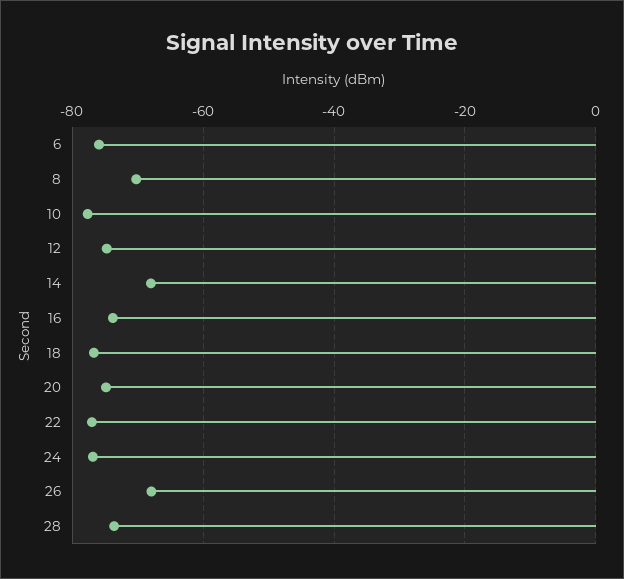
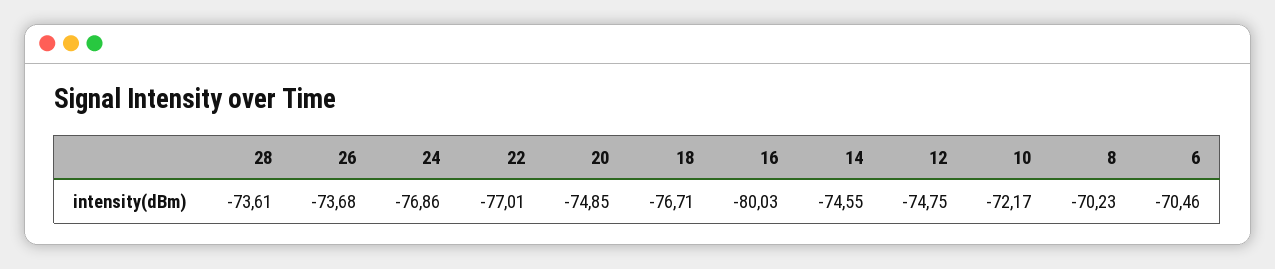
6: -76 -> -70.46
10: -78 -> -72.17
14: -68 -> -74.55
16: -74 -> -80.03
26: -68 -> -73.68

